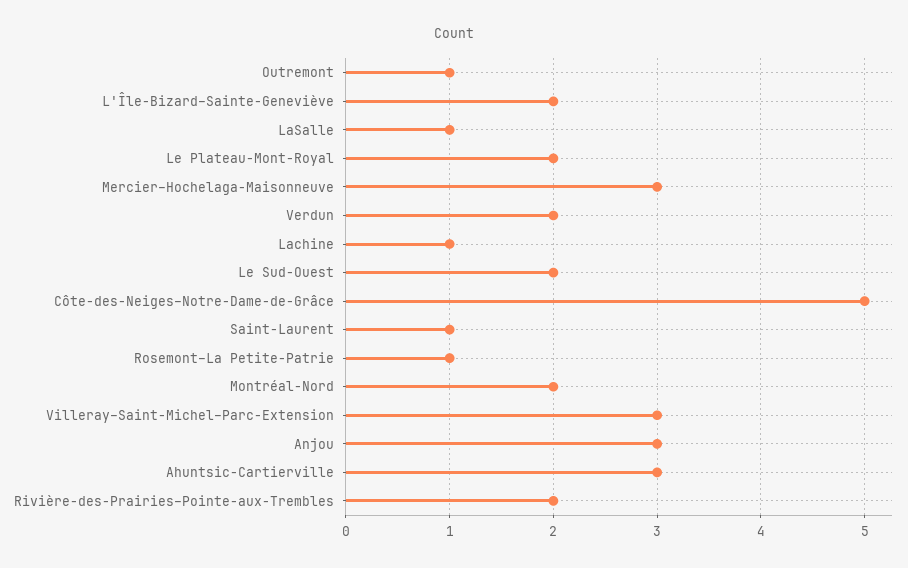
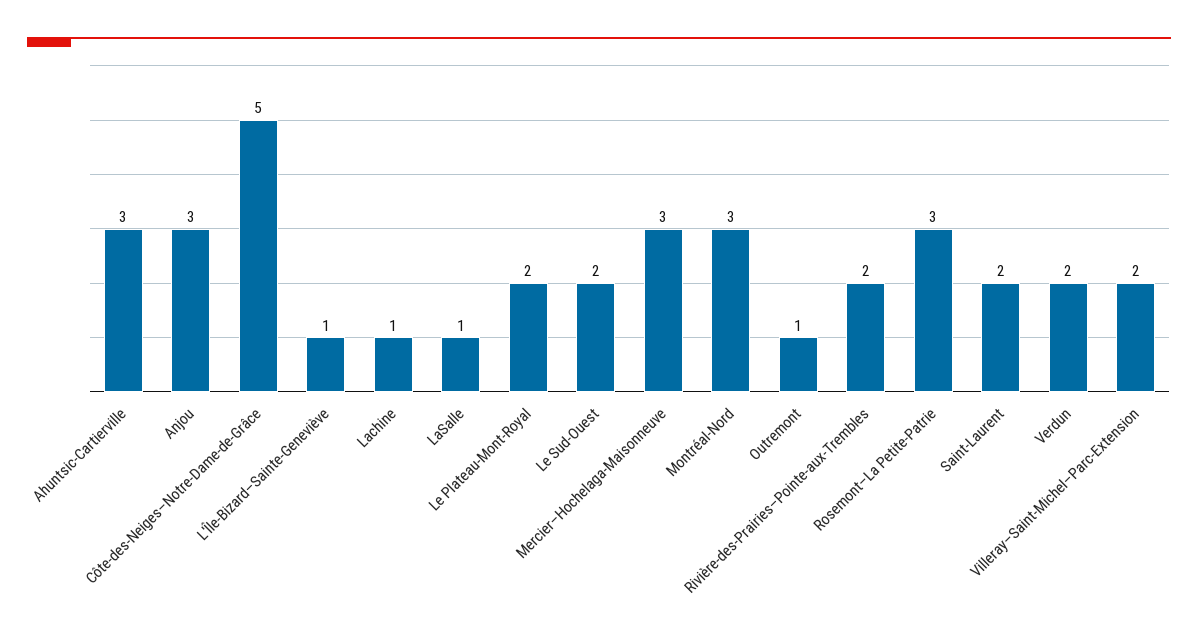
L'Île-Bizard–Sainte-Geneviève: 2 -> 1
Saint-Laurent: 1 -> 2
Rosemont–La Petite-Patrie: 1 -> 3
Montréal-Nord: 2 -> 3
Villeray–Saint-Michel–Parc-Extension: 3 -> 2

